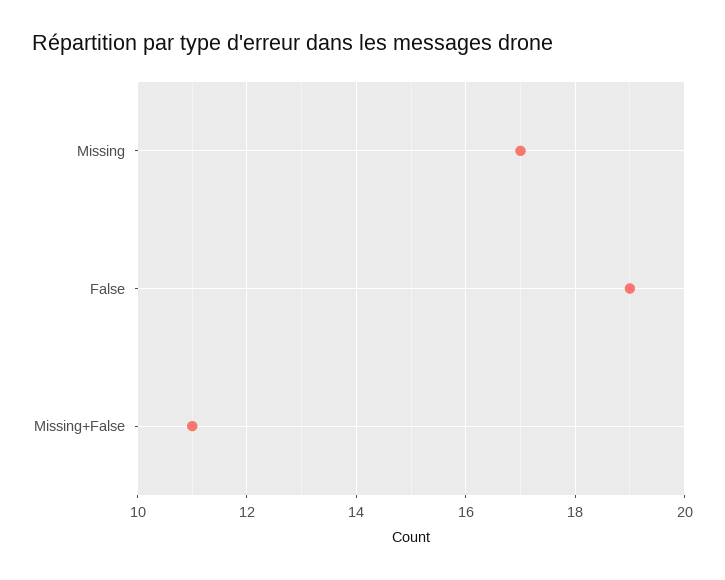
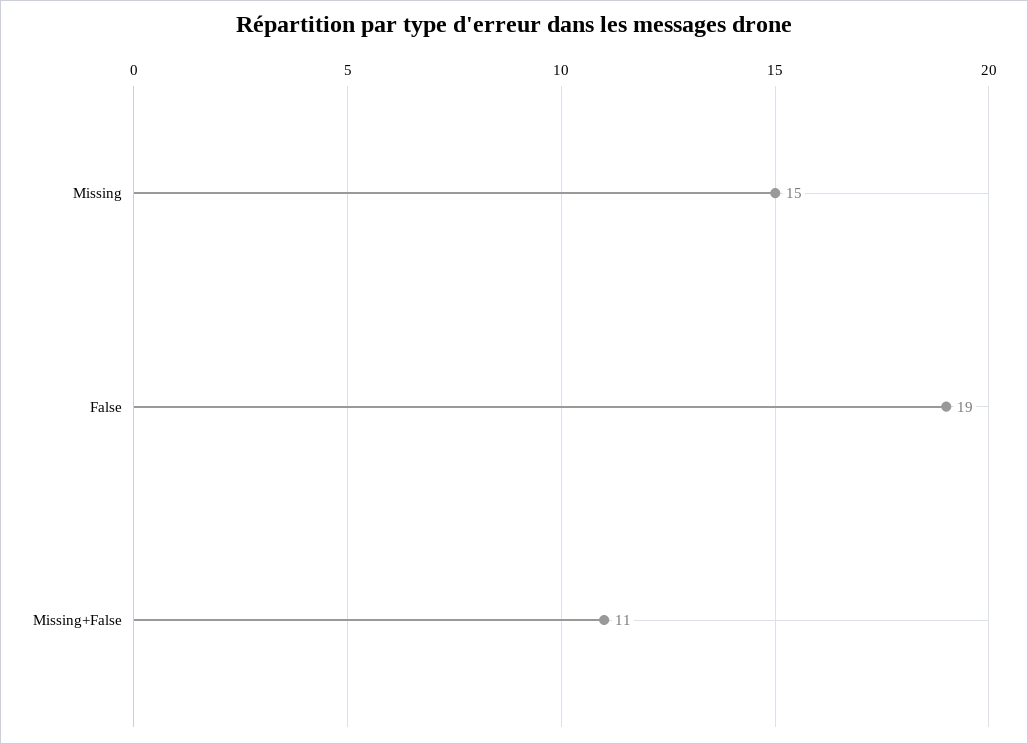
Missing: 17 -> 15

